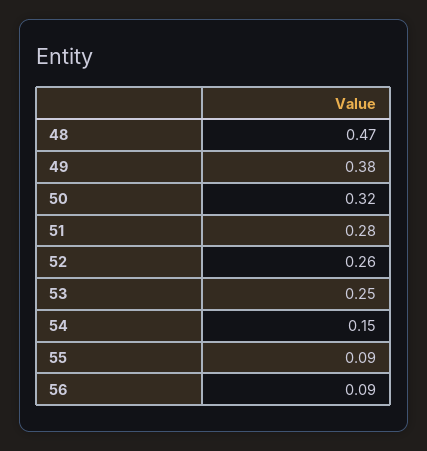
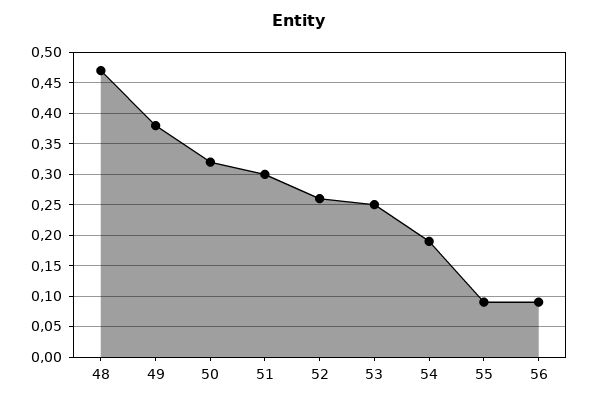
51: 0.28 -> 0.3
54: 0.15 -> 0.19

